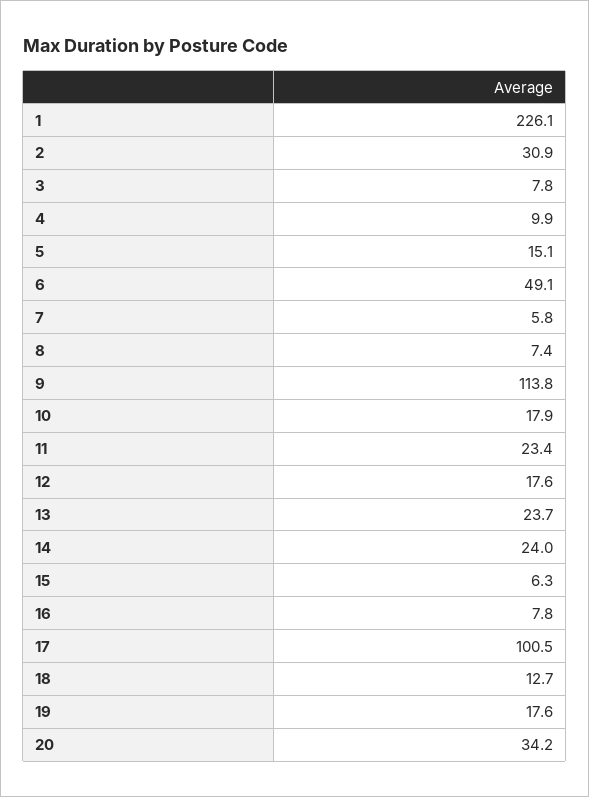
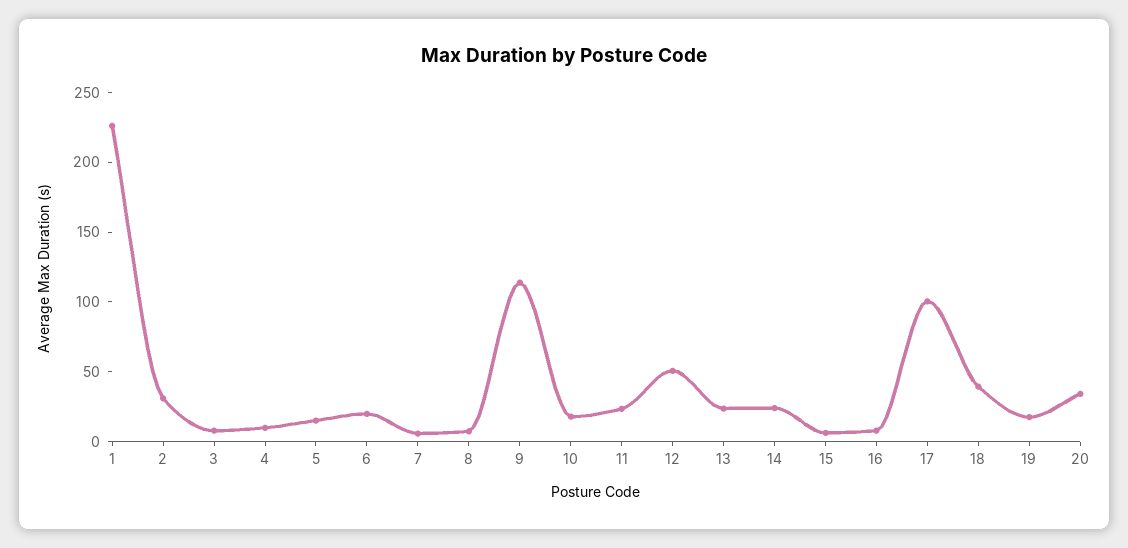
6: 49.1 -> 20
12: 17.6 -> 50
18: 12.7 -> 40

